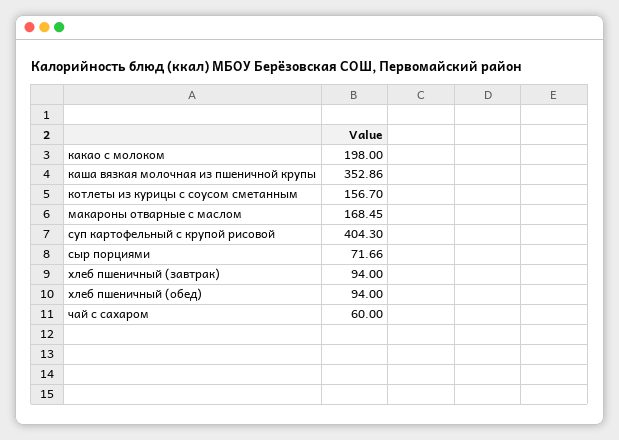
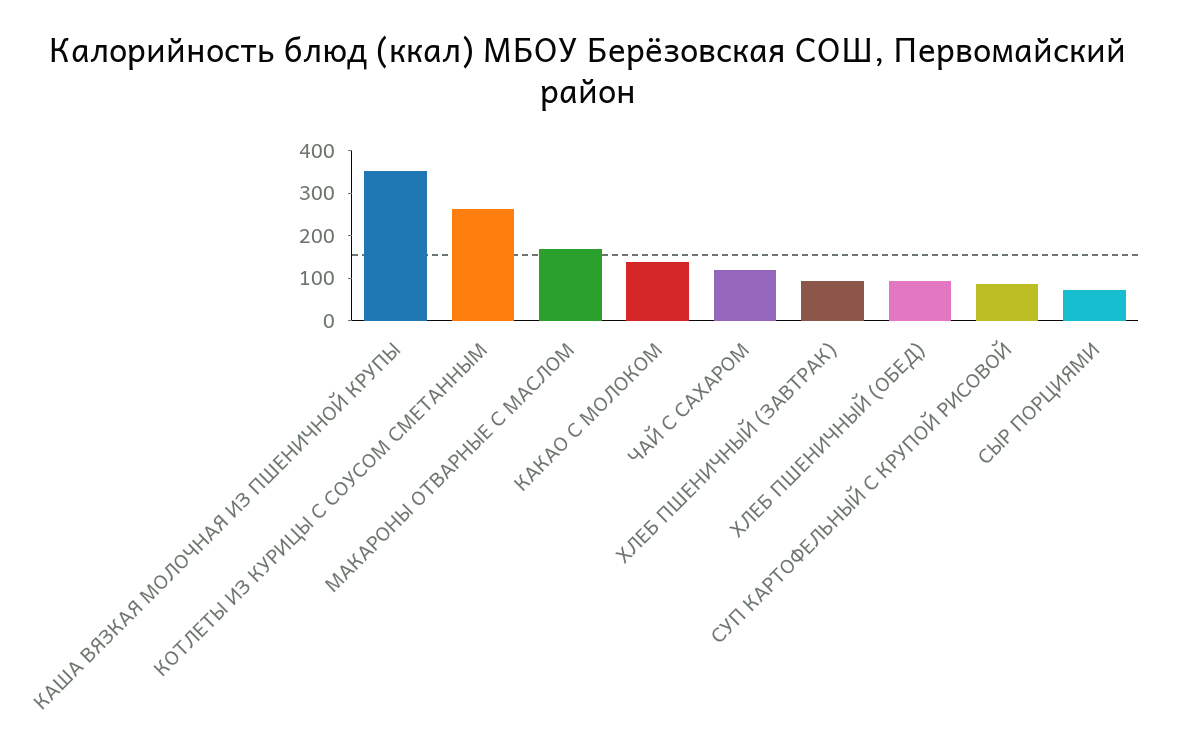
какао с молоком: 198 -> 140
котлеты из курицы с соусом сметанным: 156.7 -> 260
суп картофельный с крупой рисовой: 404.3 -> 80
чай с сахаром: 60 -> 120

